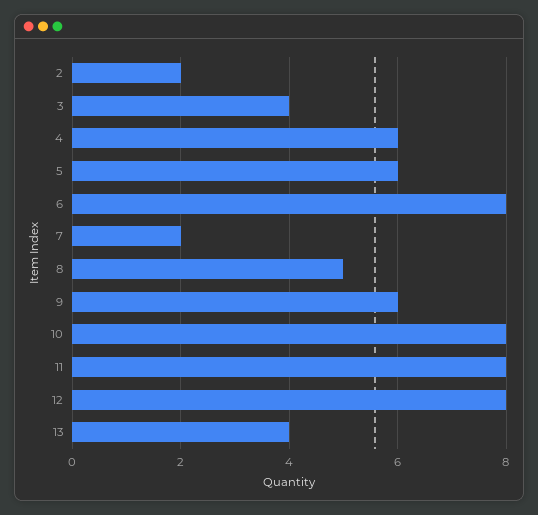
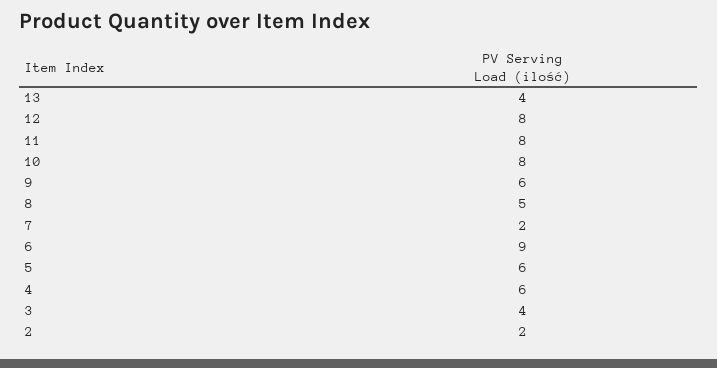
6: 8 -> 9

